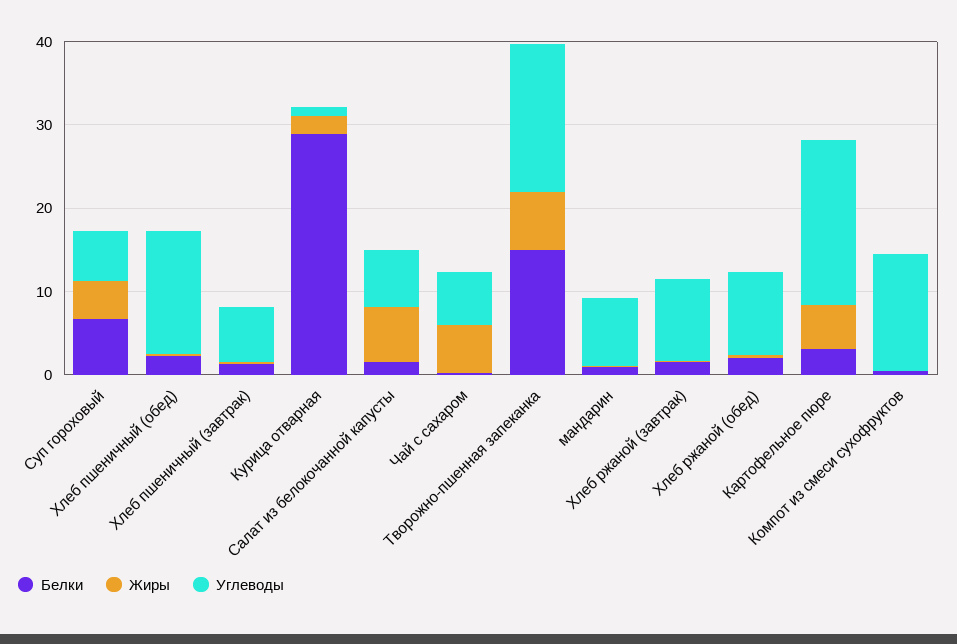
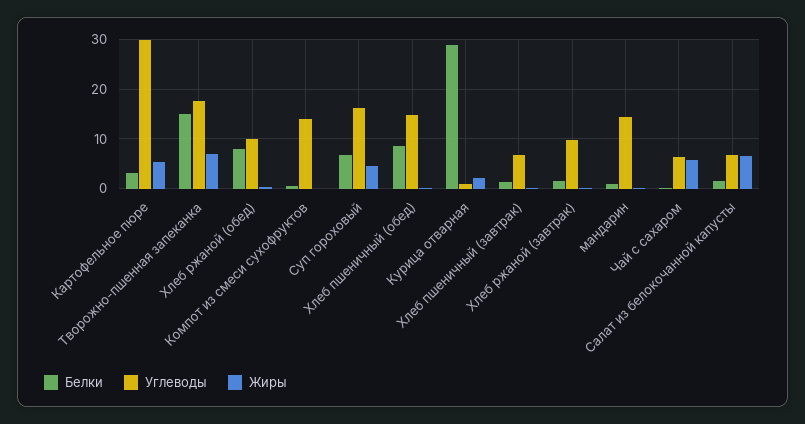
Углеводы, Суп гороховый: 6 -> 16
Белки, Хлеб пшеничный (обед): 2 -> 8
Углеводы, мандарин: 8 -> 14
Белки, Хлеб ржаной (обед): 2 -> 8
Углеводы, Картофельное пюре: 20 -> 30

